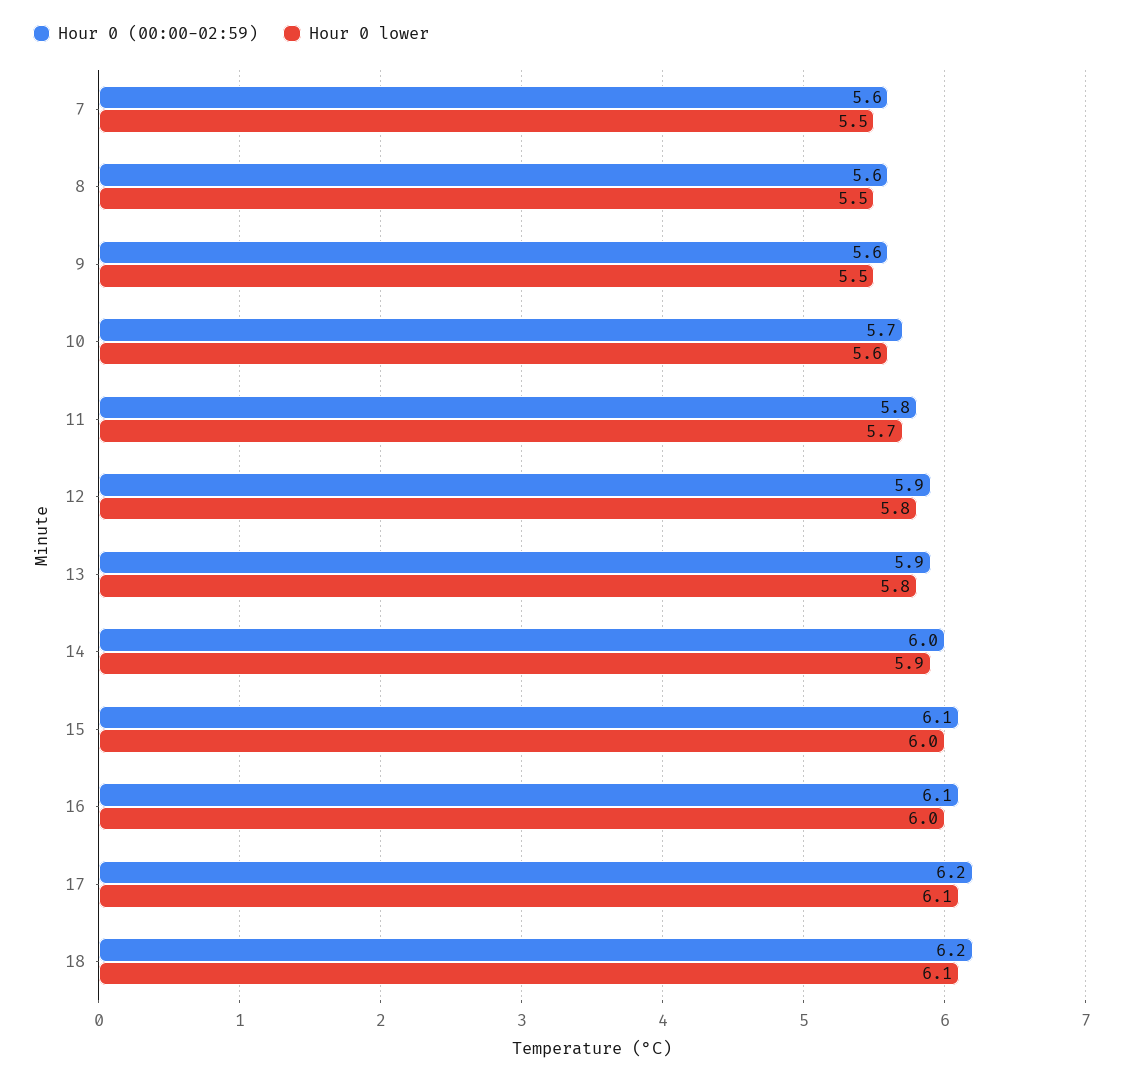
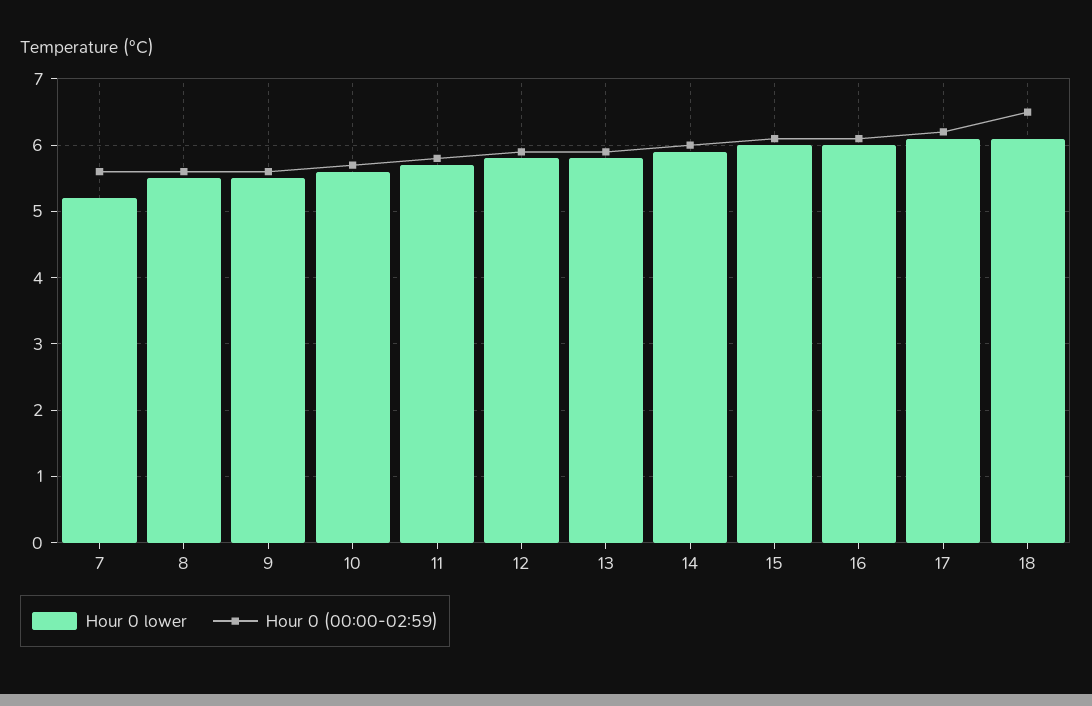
Hour 0 lower, 7: 5.5 -> 5.2
Hour 0 (00:00-02:59), 18: 6.2 -> 6.5

